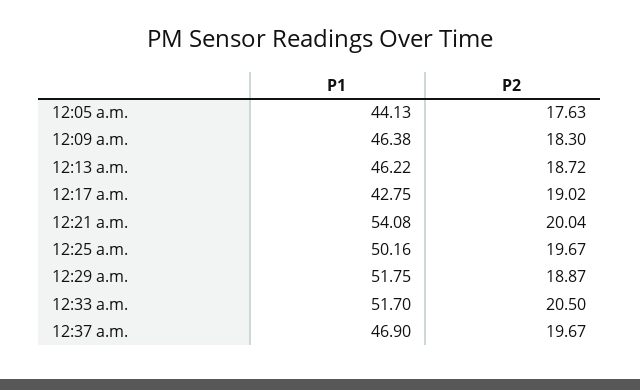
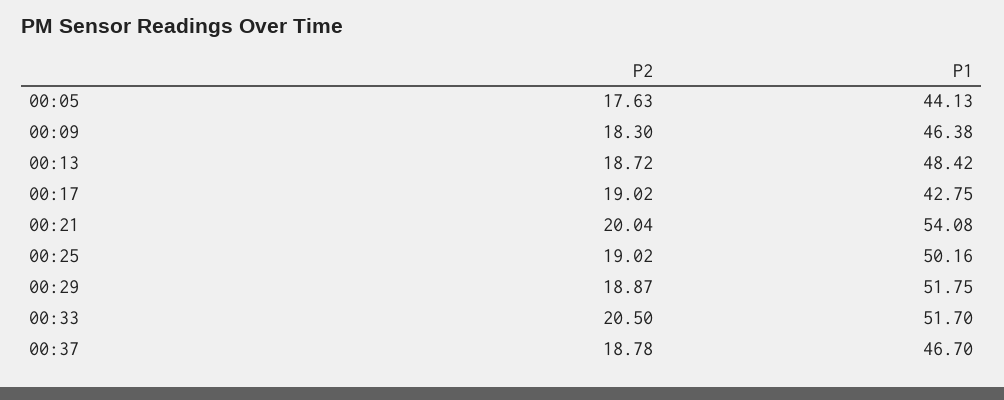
P1, 12:13 a.m.: 46.22 -> 48.42
P2, 12:25 a.m.: 19.67 -> 19.02
P1, 12:37 a.m.: 46.9 -> 46.7
P2, 12:37 a.m.: 19.67 -> 18.78

